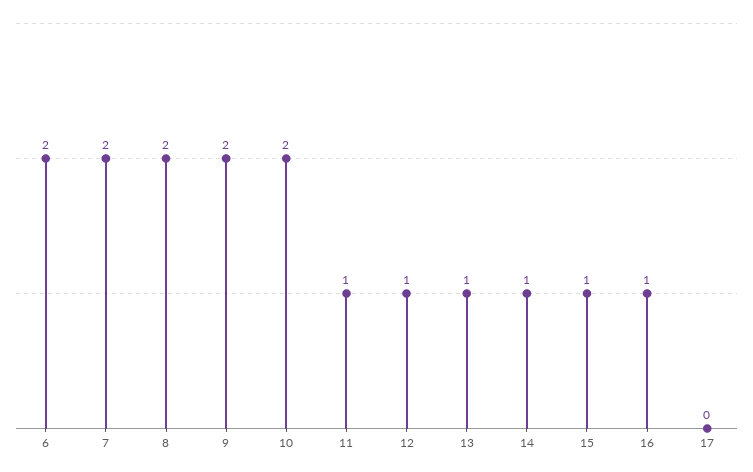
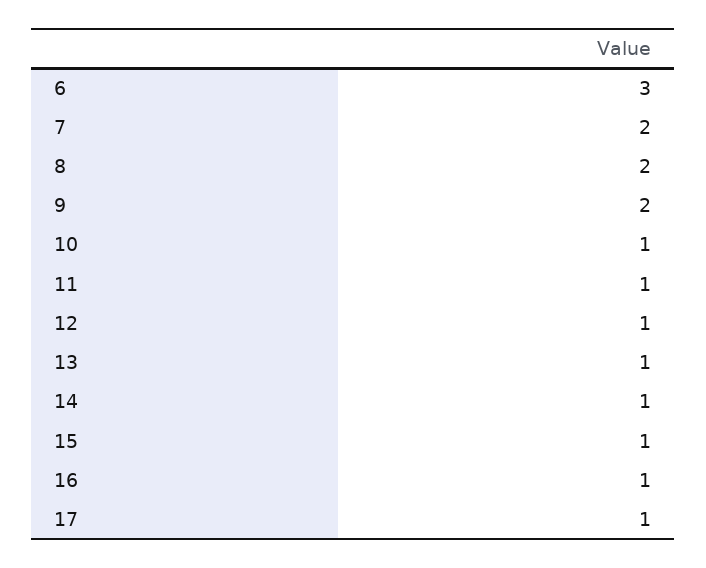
6: 2 -> 3
10: 2 -> 1
17: 0 -> 1

